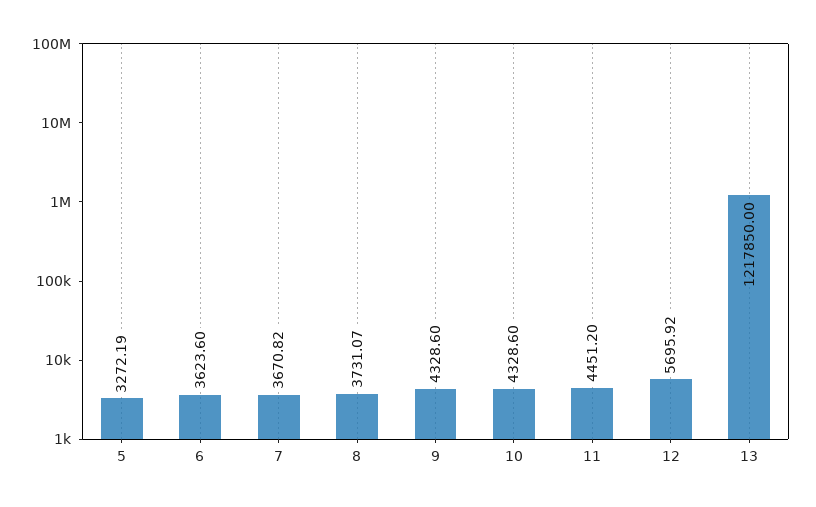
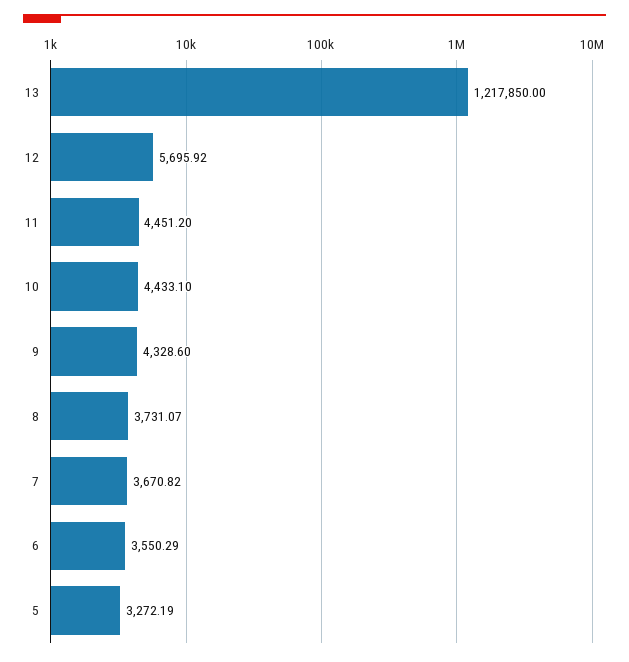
6: 3623.6 -> 3550.29
10: 4328.6 -> 4433.1

